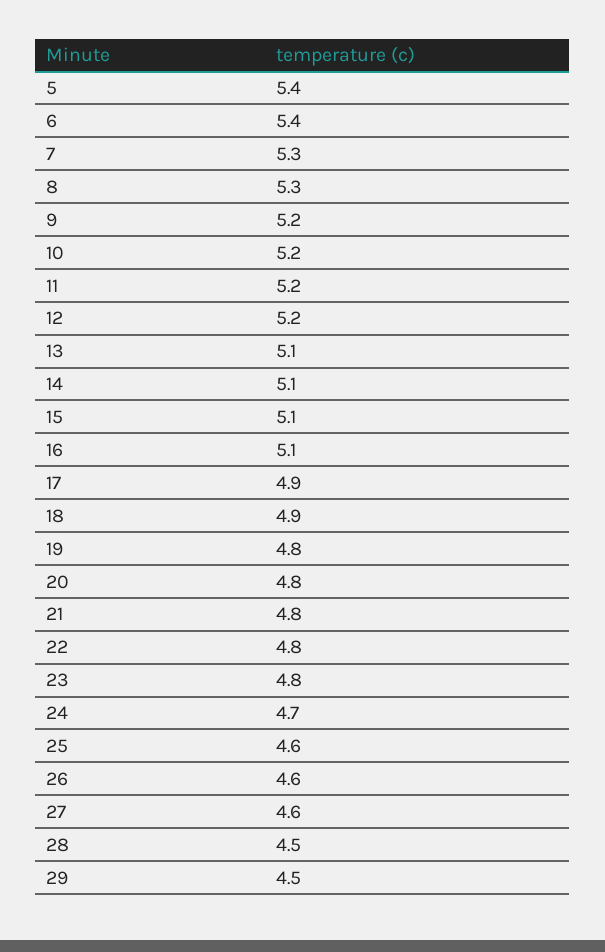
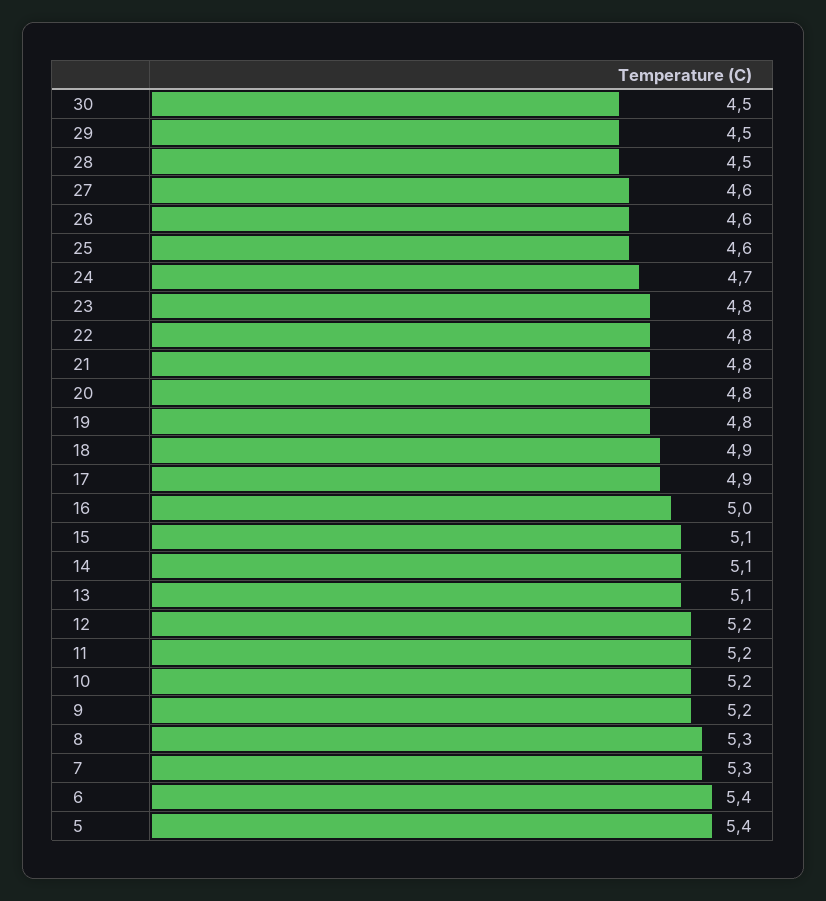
16: 5.1 -> 5
30: none -> 4.5

